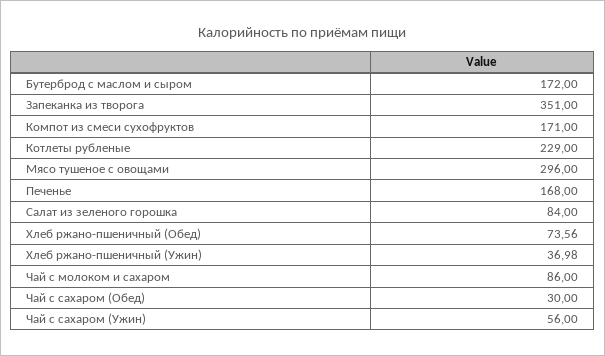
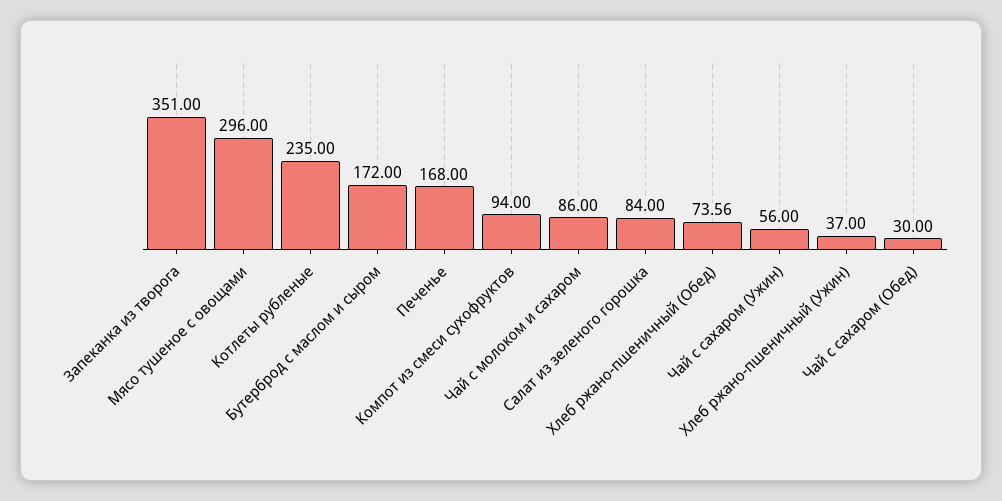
Компот из смеси сухофруктов: 171 -> 94
Котлеты рубленые: 229 -> 235
Хлеб ржано-пшеничный (Ужин): 36.98 -> 37

